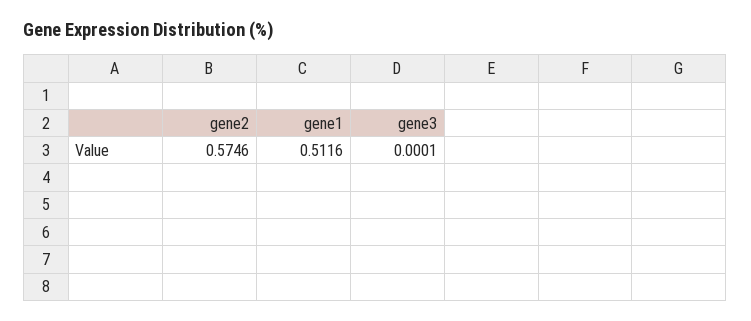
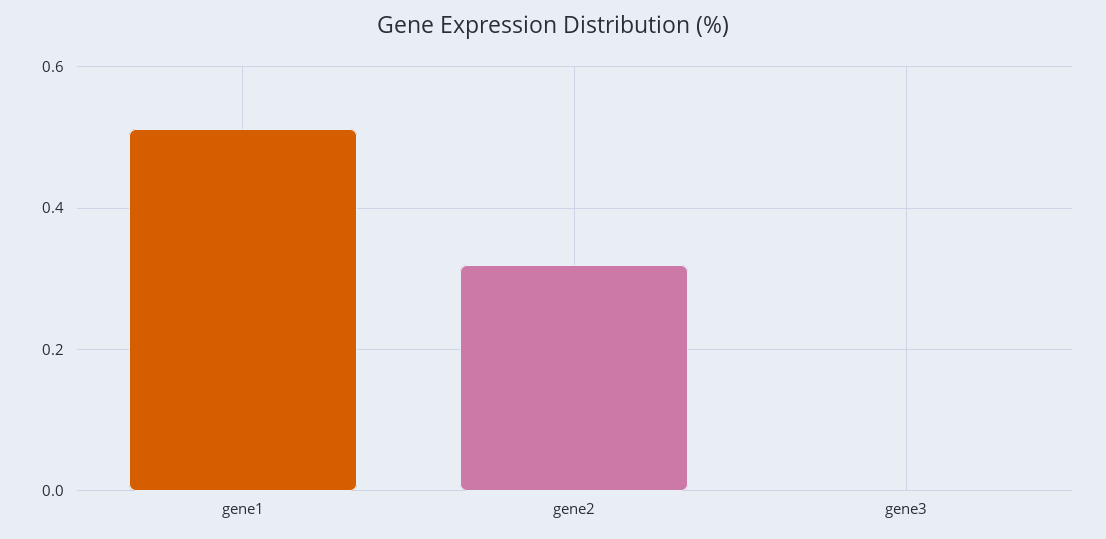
gene2: 0.5746 -> 0.32

